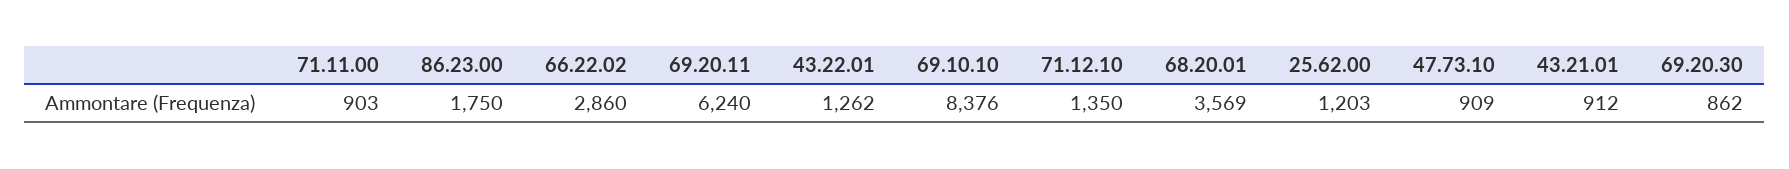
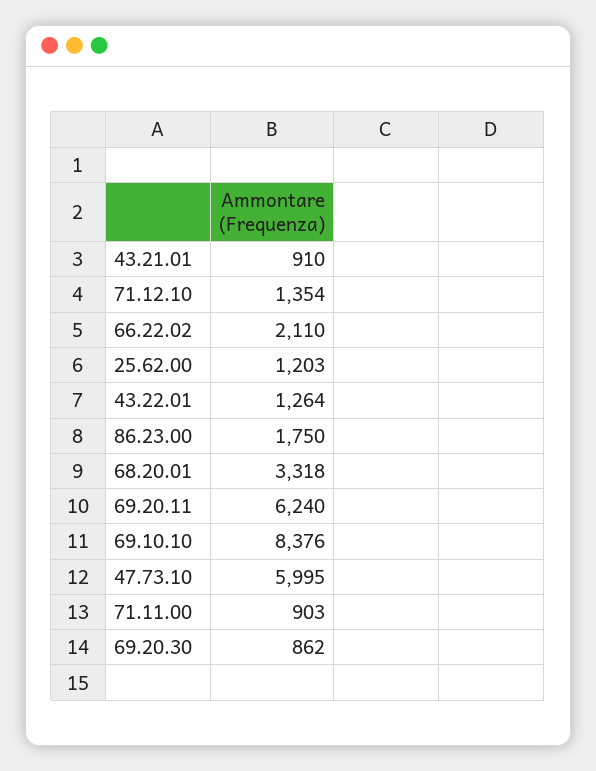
66.22.02: 2860 -> 2110
43.22.01: 1262 -> 1264
71.12.10: 1350 -> 1354
68.20.01: 3569 -> 3318
47.73.10: 909 -> 5995
43.21.01: 912 -> 910

